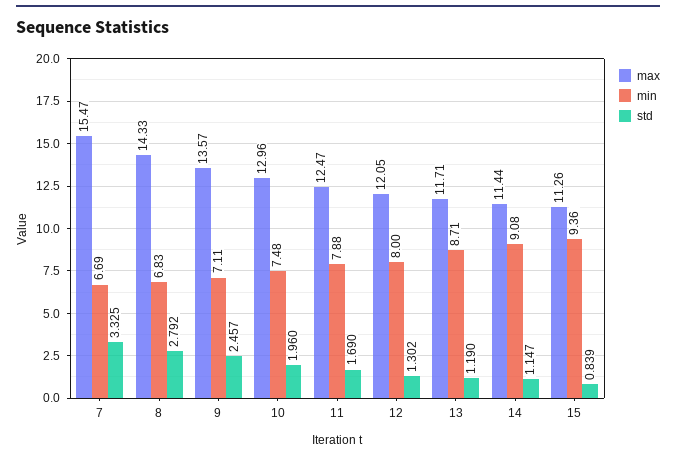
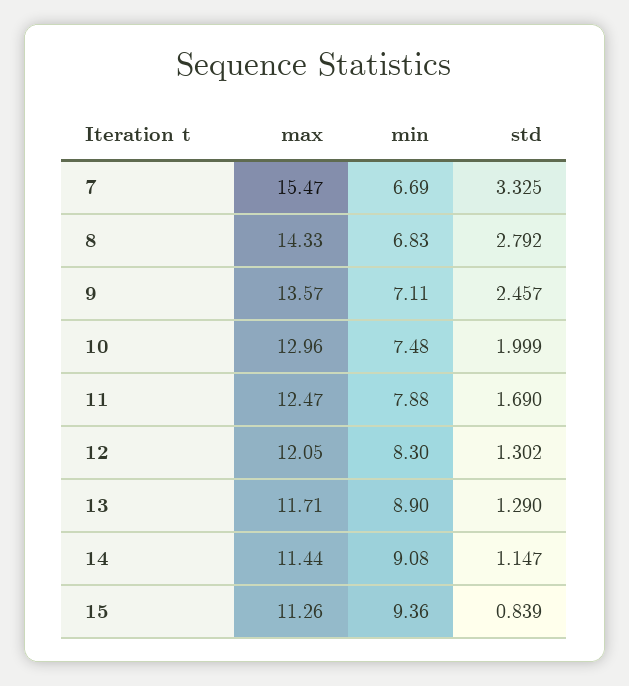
std, 10: 1.96 -> 1.999
min, 12: 8 -> 8.3
min, 13: 8.71 -> 8.9
std, 13: 1.19 -> 1.29

